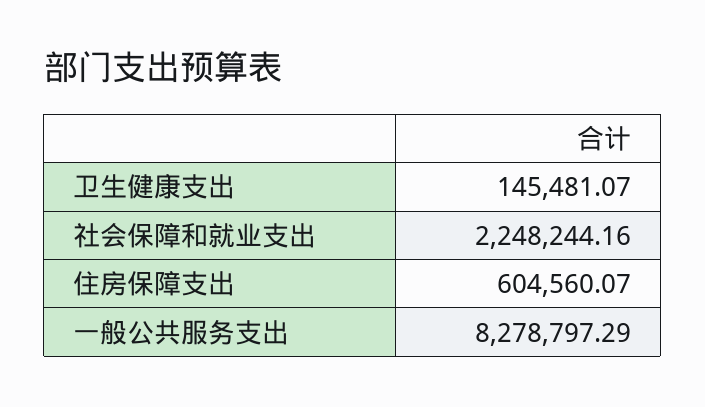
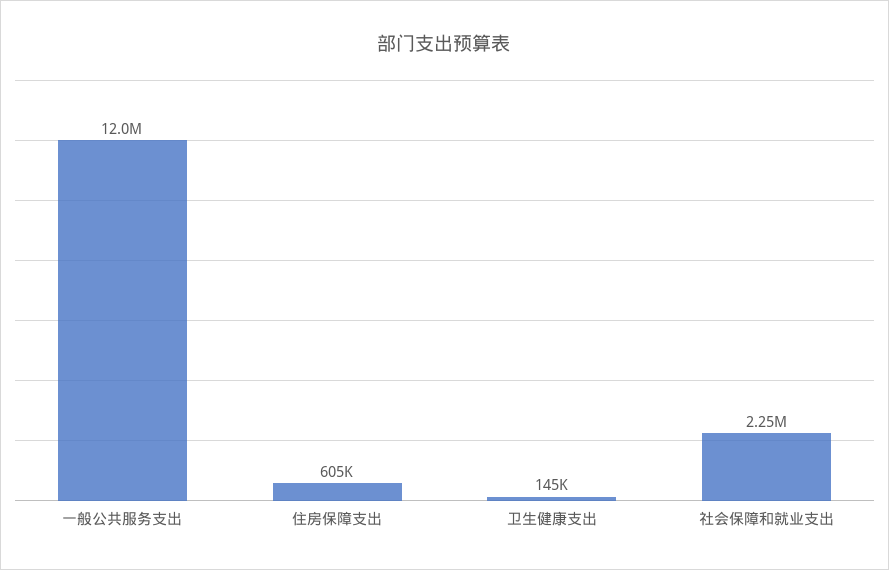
一般公共服务支出: 8278797.29 -> 12000000

